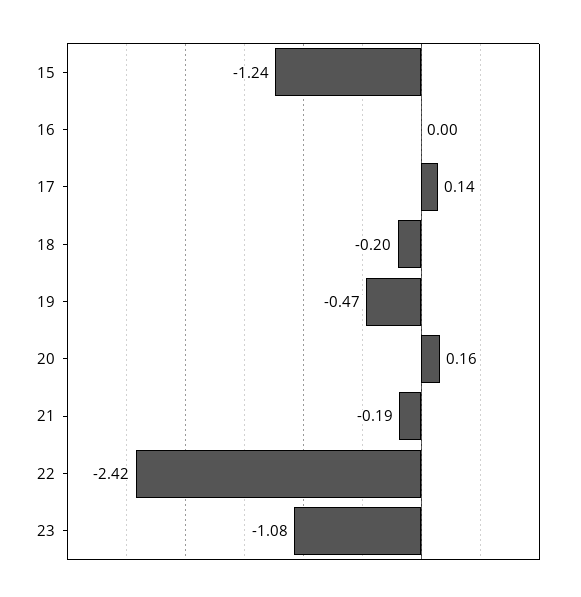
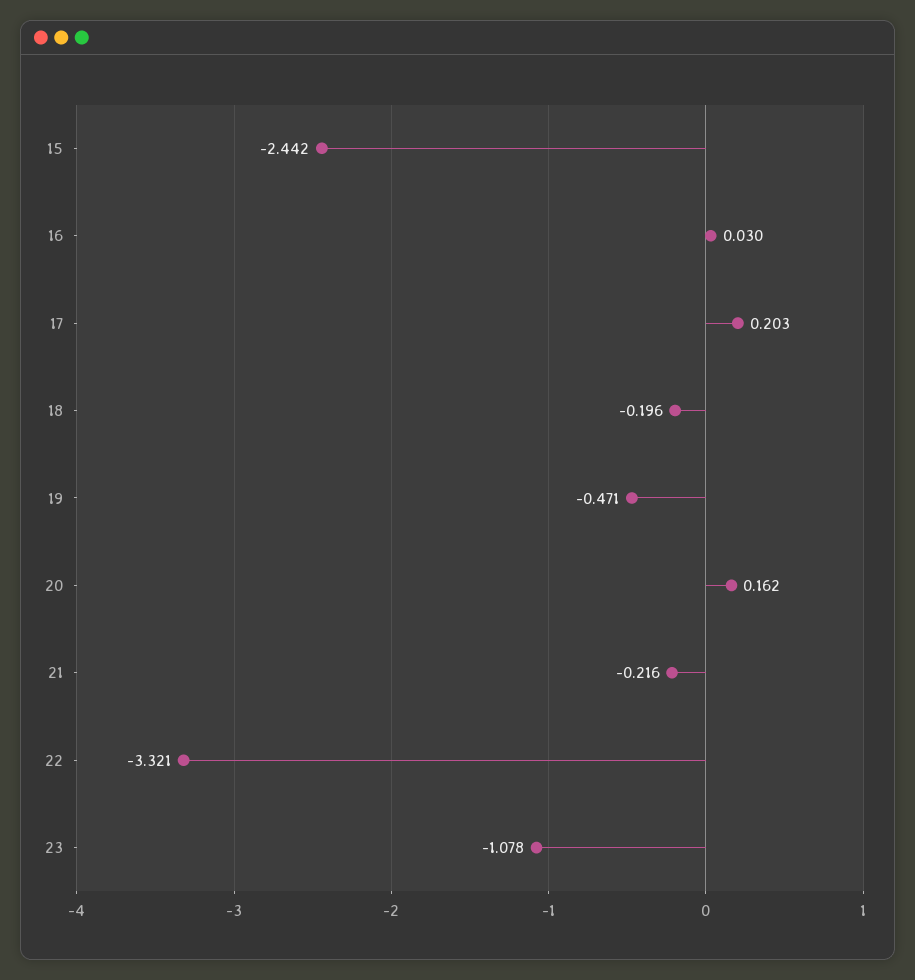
15: -1.24 -> -2.442
16: 0 -> 0.03
17: 0.14 -> 0.203
21: -0.19 -> -0.216
22: -2.42 -> -3.321

